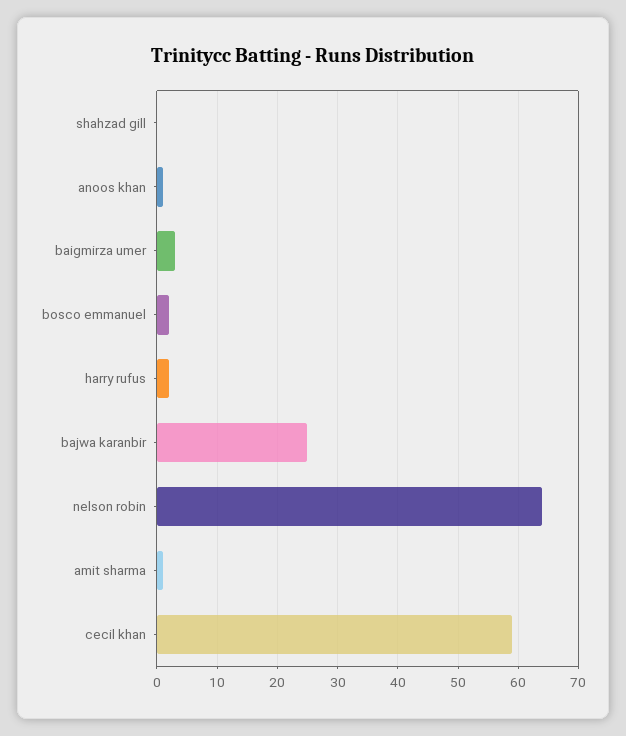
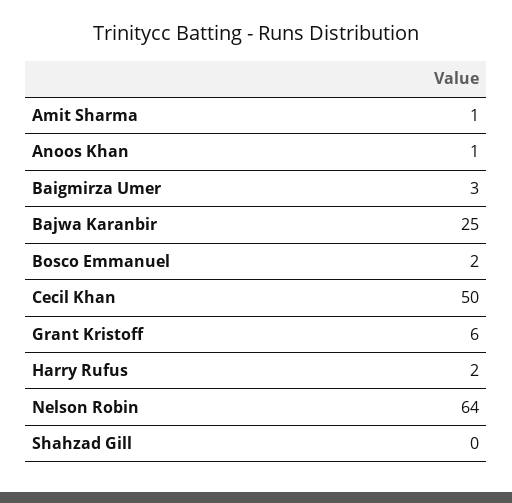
cecil khan: 59 -> 50
Grant Kristoff: none -> 6

